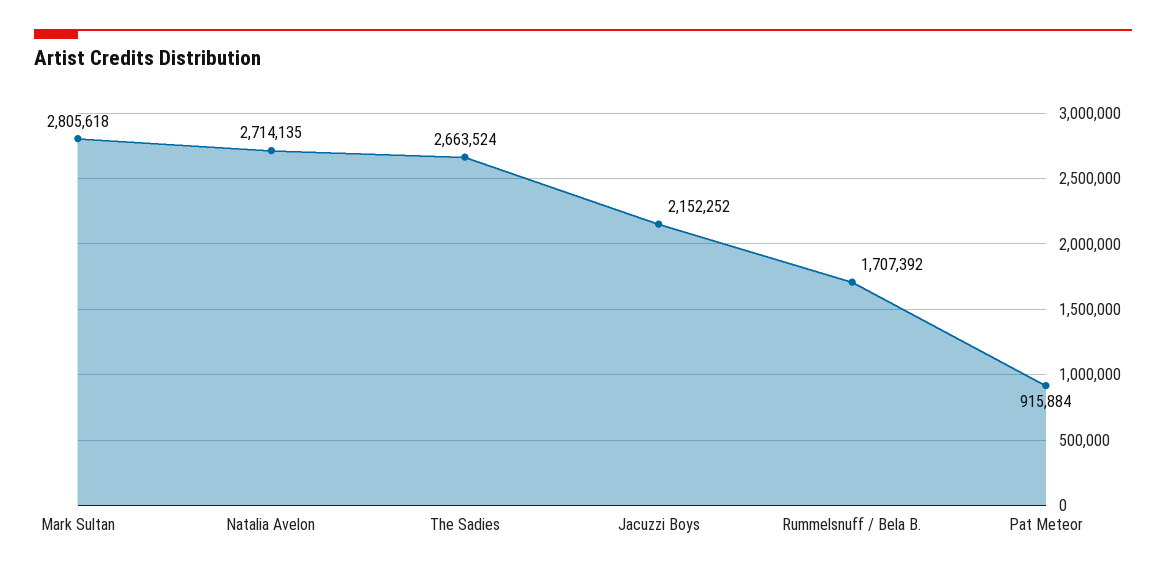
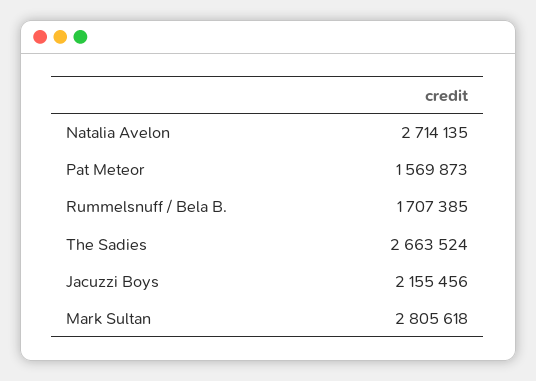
Jacuzzi Boys: 2152252 -> 2155456
Rummelsnuff / Bela B.: 1707392 -> 1707385
Pat Meteor: 915884 -> 1569873

